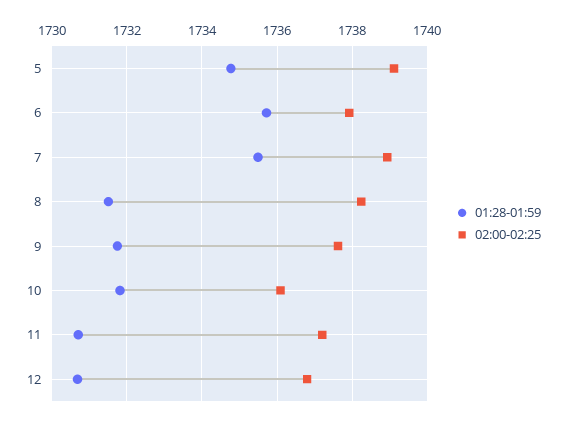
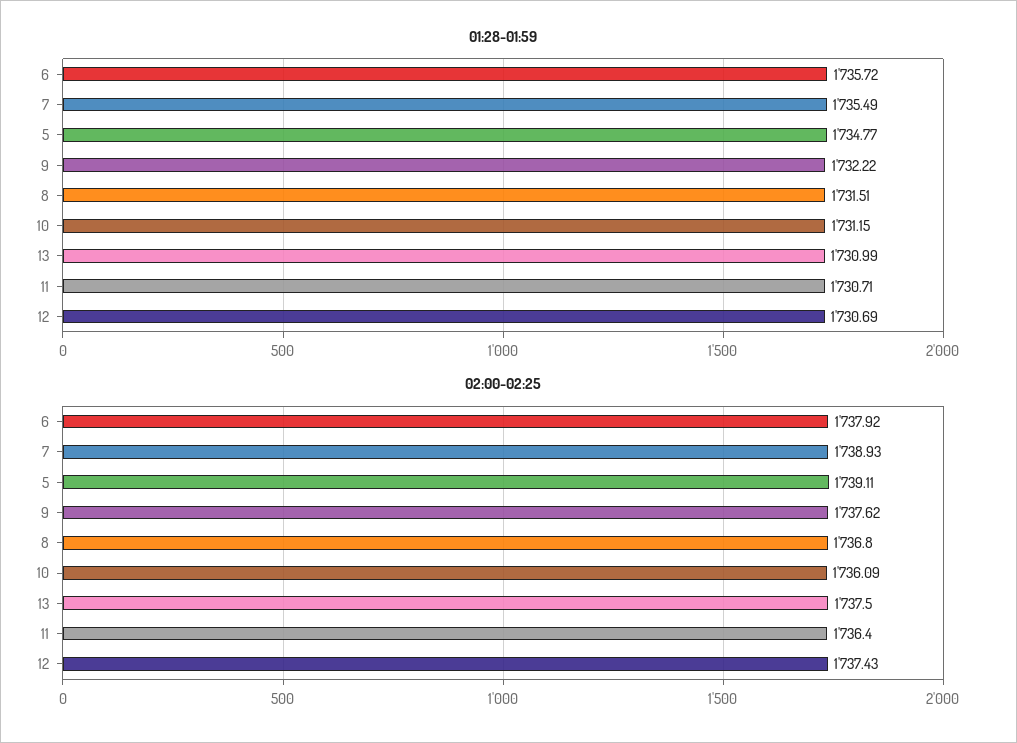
02:00-02:25, 8: 1738.2 -> 1736.8
01:28-01:59, 9: 1731.8 -> 1732.22
01:28-01:59, 10: 1731.8 -> 1731.15
02:00-02:25, 11: 1737.2 -> 1736.4
02:00-02:25, 12: 1736.8 -> 1737.43
01:28-01:59, 13: none -> 1730.99
02:00-02:25, 13: none -> 1737.5

